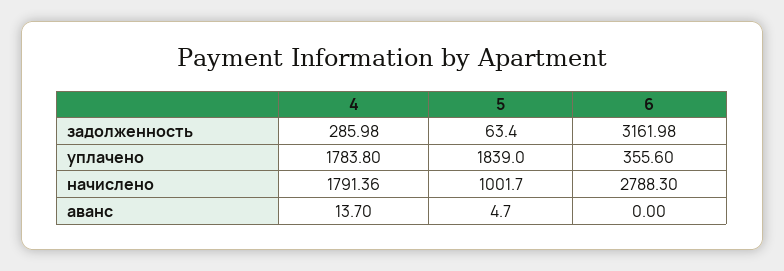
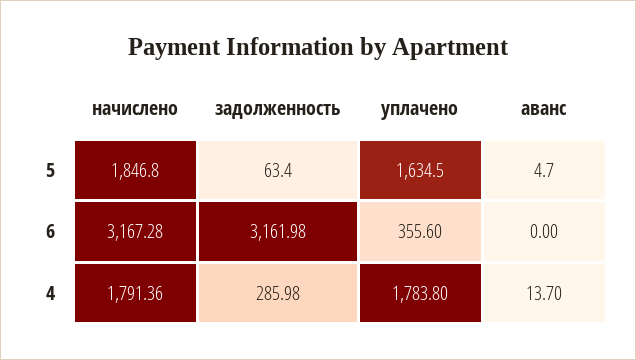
5, уплачено: 1839 -> 1634.5
5, начислено: 1001.7 -> 1846.8
6, начислено: 2788.3 -> 3167.28

